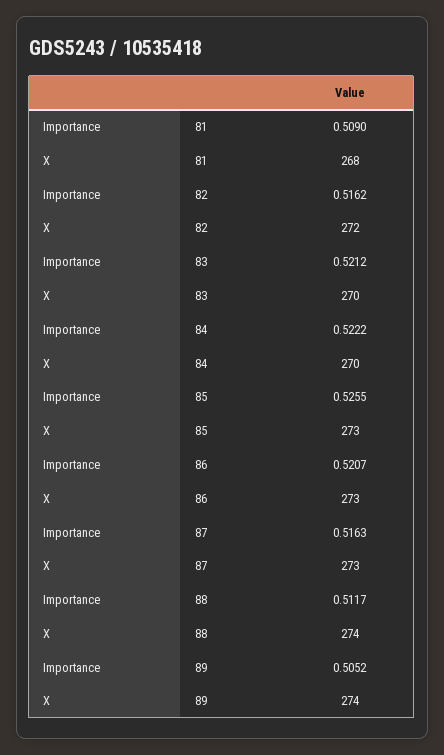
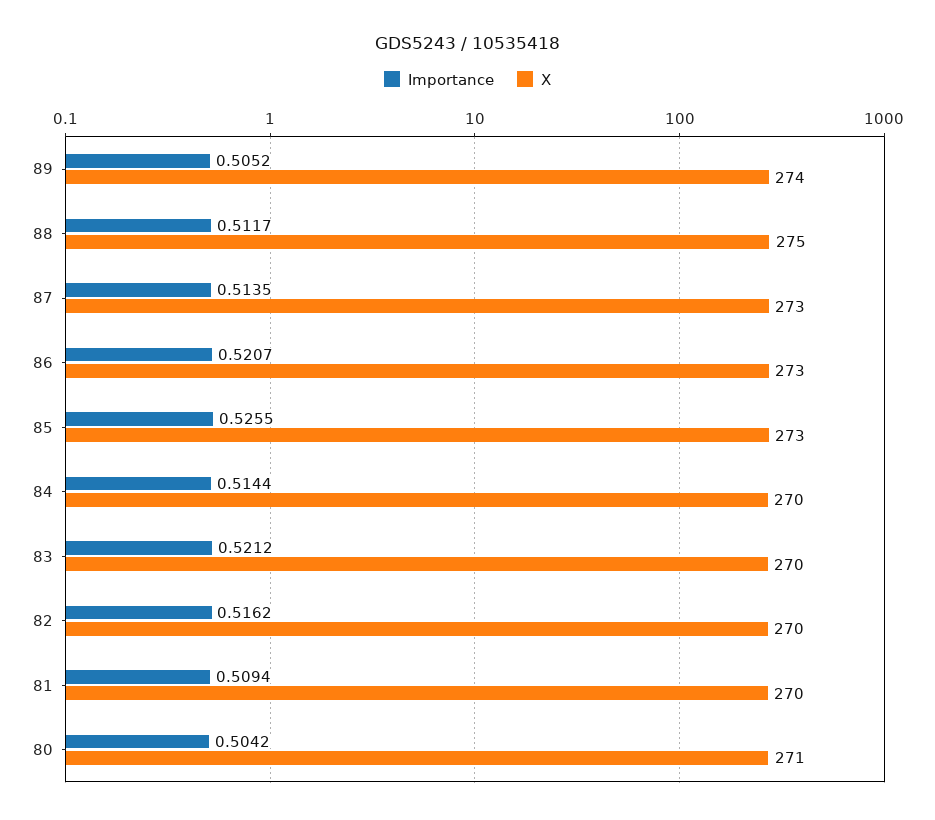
Importance, 81: 0.509 -> 0.5094
X, 81: 268 -> 270
X, 82: 272 -> 270
Importance, 84: 0.5222 -> 0.5144
Importance, 87: 0.5163 -> 0.5135
X, 88: 274 -> 275
Importance, 80: none -> 0.5042
X, 80: none -> 271

